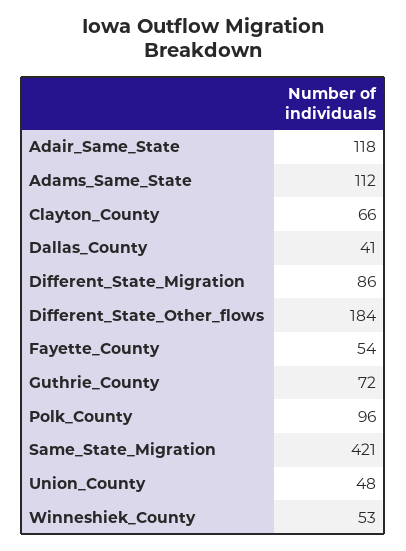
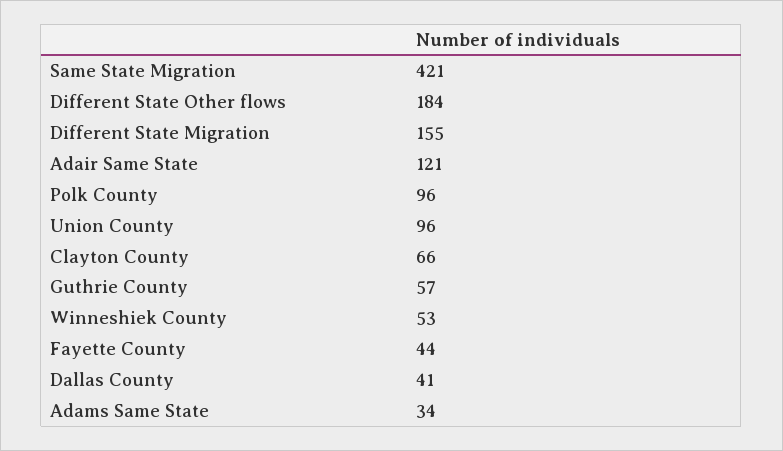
Adair_Same_State: 118 -> 121
Adams_Same_State: 112 -> 34
Different_State_Migration: 86 -> 155
Fayette_County: 54 -> 44
Guthrie_County: 72 -> 57
Union_County: 48 -> 96

